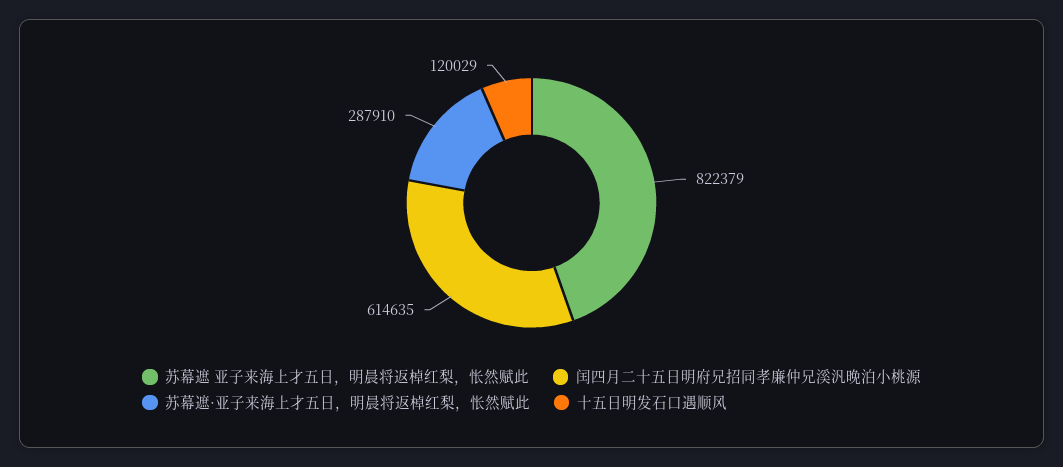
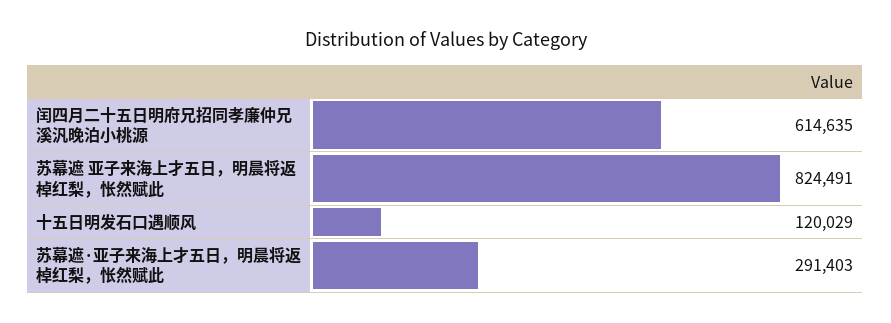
苏幕遮 亚子来海上才五日，明晨将返棹红梨，怅然赋此: 822379 -> 824491
苏幕遮·亚子来海上才五日，明晨将返棹红梨，怅然赋此: 287910 -> 291403

